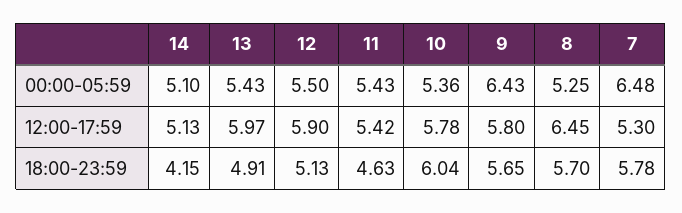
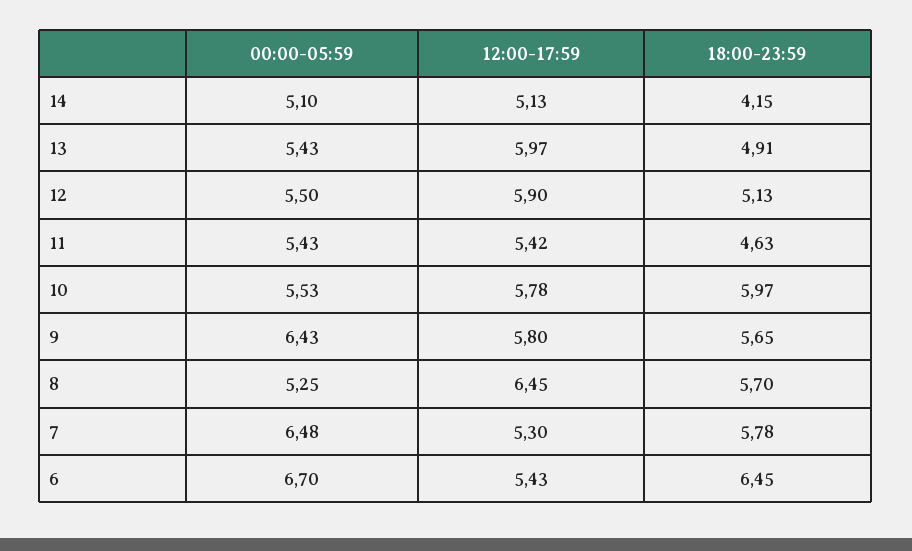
10, 00:00-05:59: 5.36 -> 5.53
10, 18:00-23:59: 6.04 -> 5.97
6, 00:00-05:59: none -> 6.7
6, 12:00-17:59: none -> 5.43
6, 18:00-23:59: none -> 6.45

